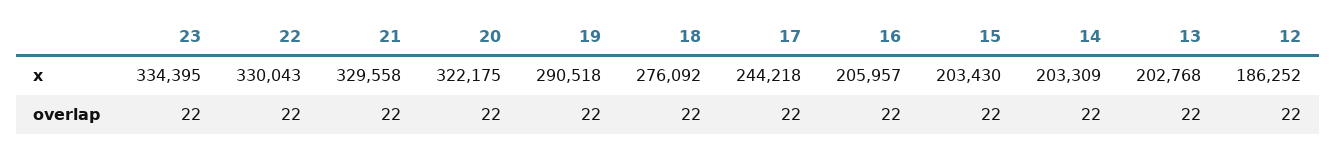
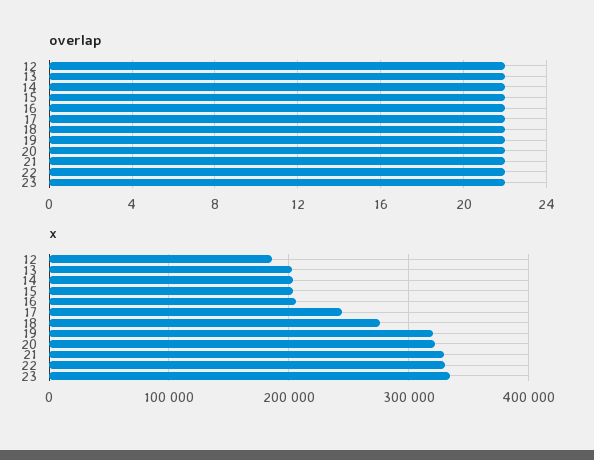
x, 19: 290518 -> 320000

